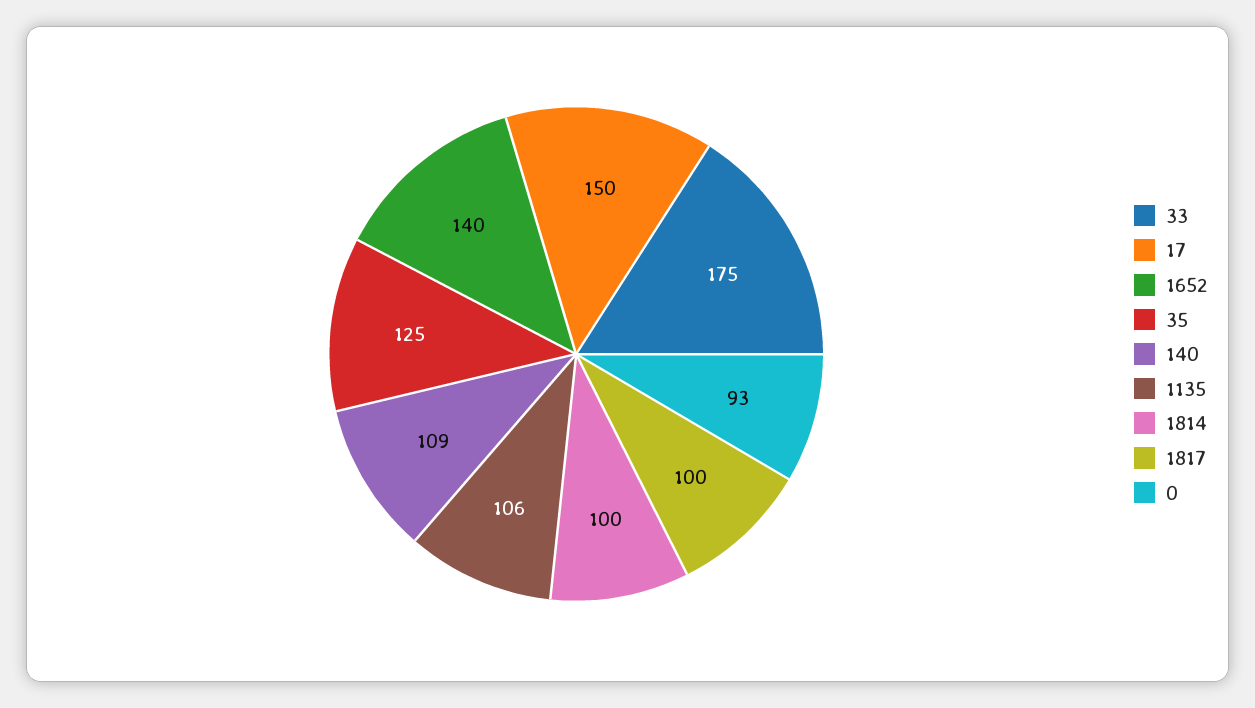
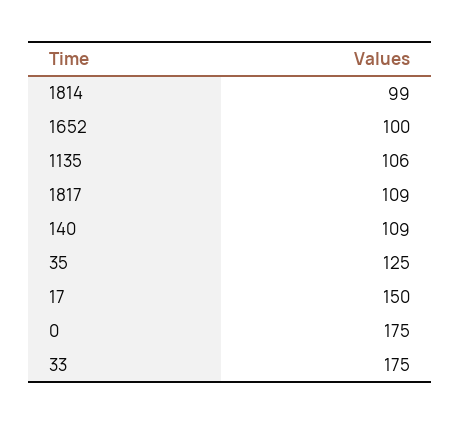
1652: 140 -> 100
1814: 100 -> 99
1817: 100 -> 109
0: 93 -> 175

